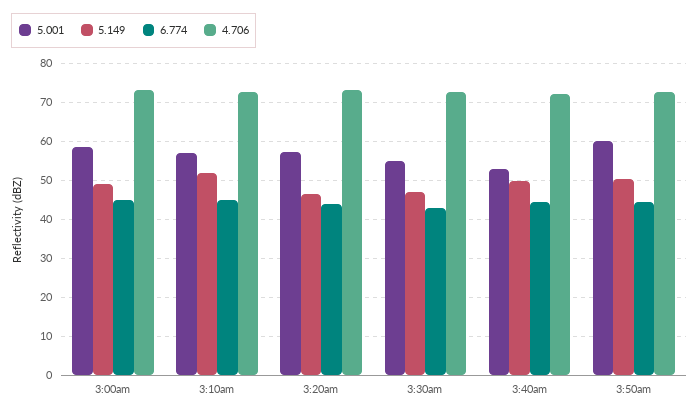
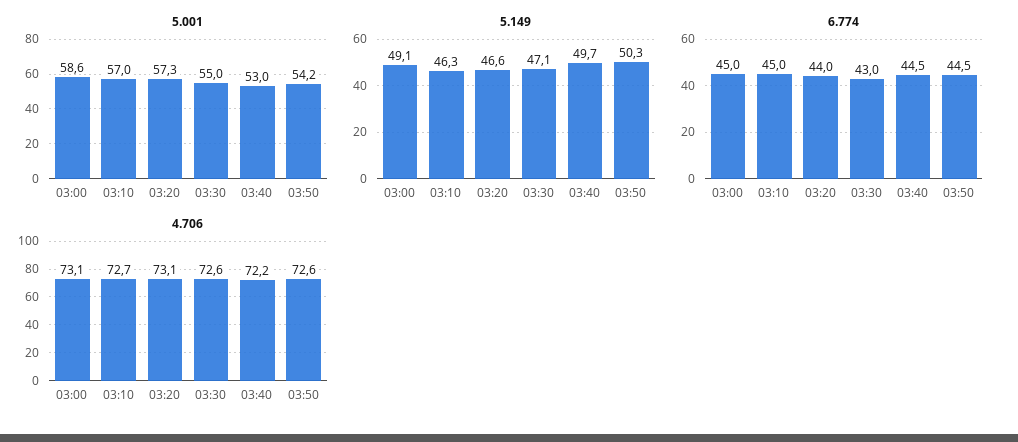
5.149, 3:10am: 52 -> 46.3
5.001, 3:50am: 60 -> 54.2

